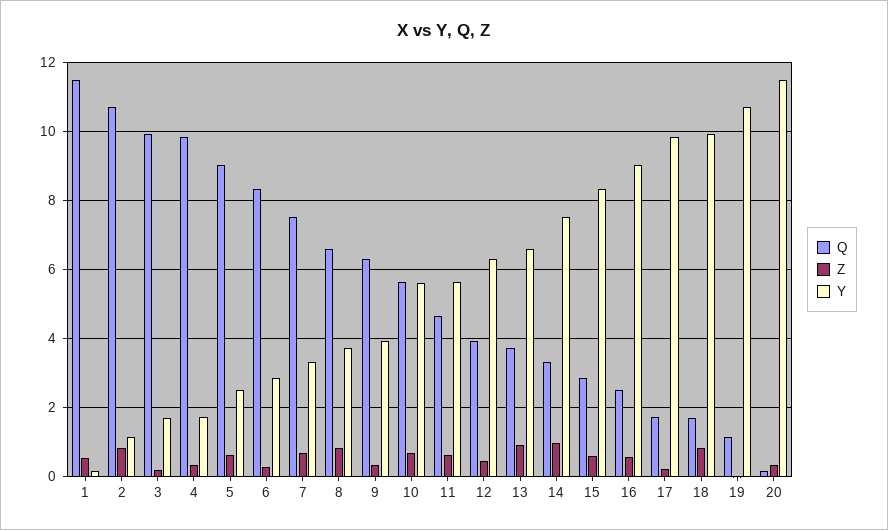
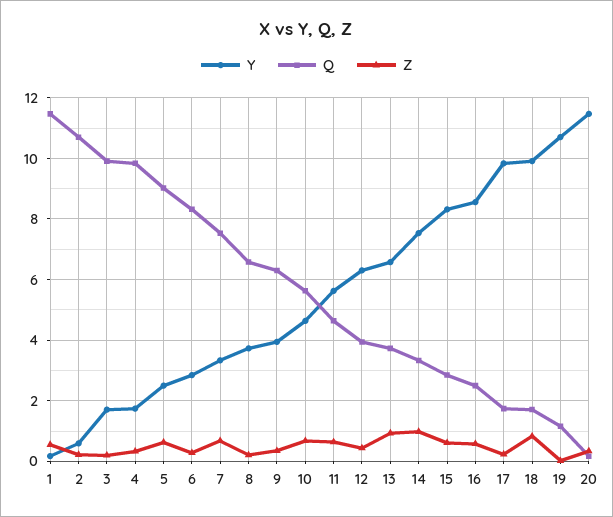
Z, 2: 0.8 -> 0.2
Y, 2: 1.2 -> 0.6
Z, 8: 0.8 -> 0.2
Y, 10: 5.6 -> 4.6
Y, 16: 9 -> 8.6

